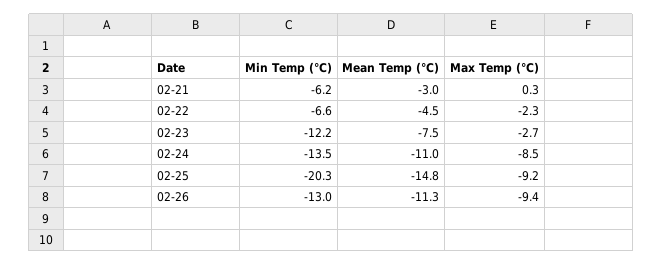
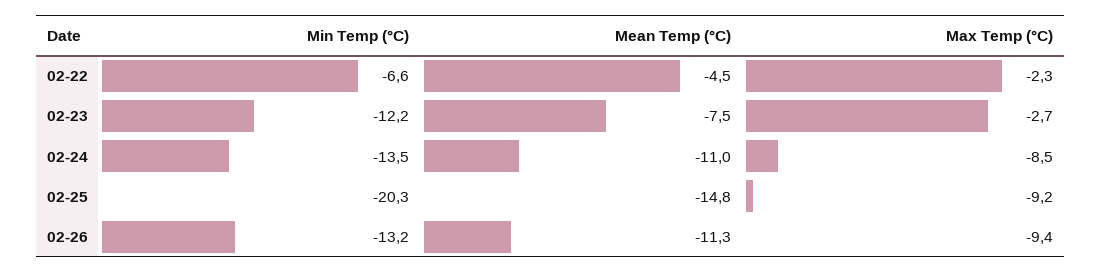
Min Temp (°C), 02-21: -6.2 -> none
Mean Temp (°C), 02-21: -3 -> none
Max Temp (°C), 02-21: 0.3 -> none
Min Temp (°C), 02-26: -13 -> -13.2

